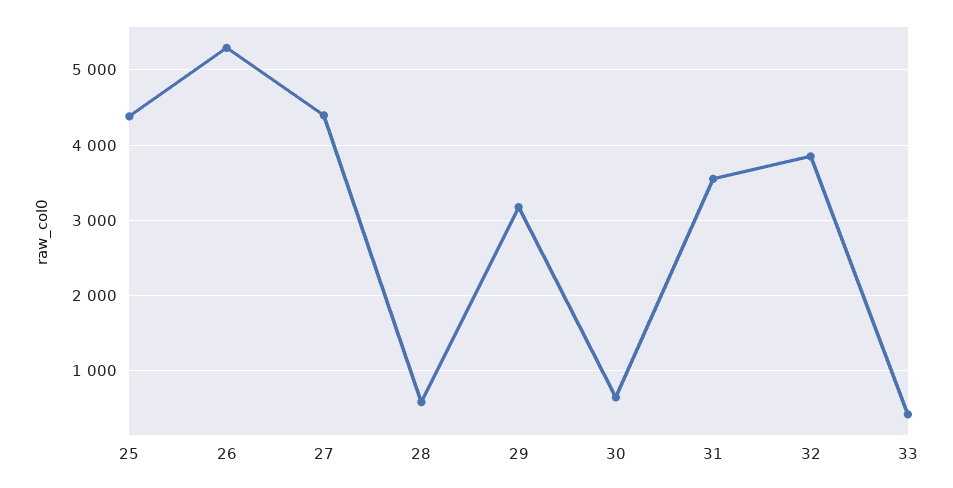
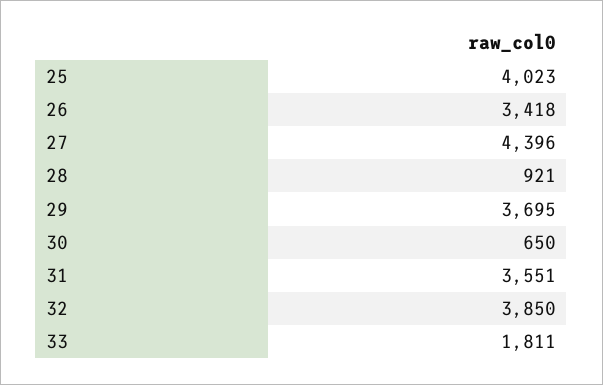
25: 4400 -> 4023
26: 5300 -> 3418
28: 600 -> 921
29: 3200 -> 3695
33: 400 -> 1811

